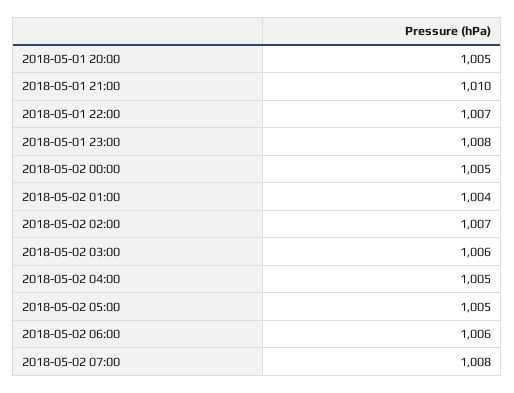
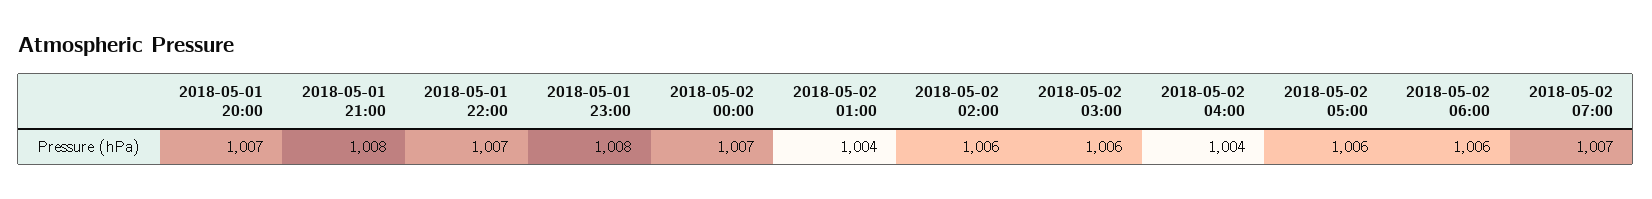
2018-05-01 20:00: 1005 -> 1007
2018-05-01 21:00: 1010 -> 1008
2018-05-02 00:00: 1005 -> 1007
2018-05-02 02:00: 1007 -> 1006
2018-05-02 04:00: 1005 -> 1004
2018-05-02 05:00: 1005 -> 1006
2018-05-02 07:00: 1008 -> 1007

